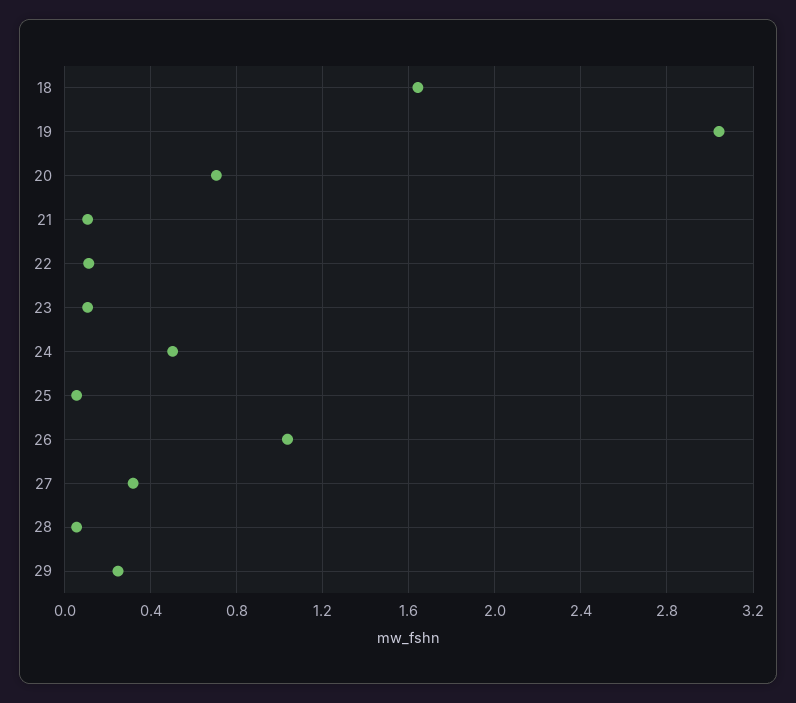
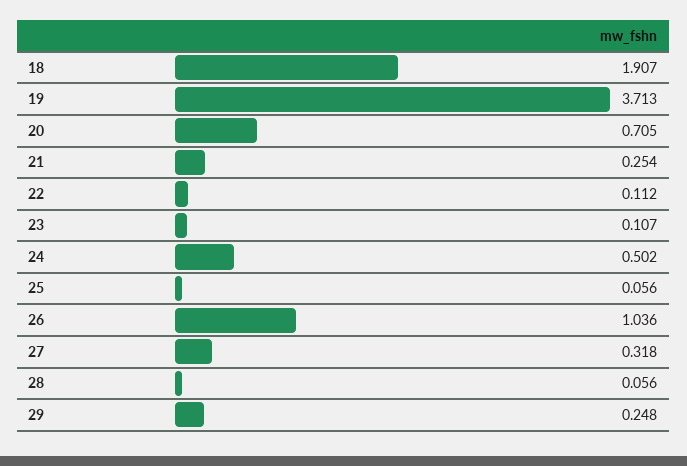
18: 1.65 -> 1.907
19: 3.05 -> 3.713
21: 0.1 -> 0.254

